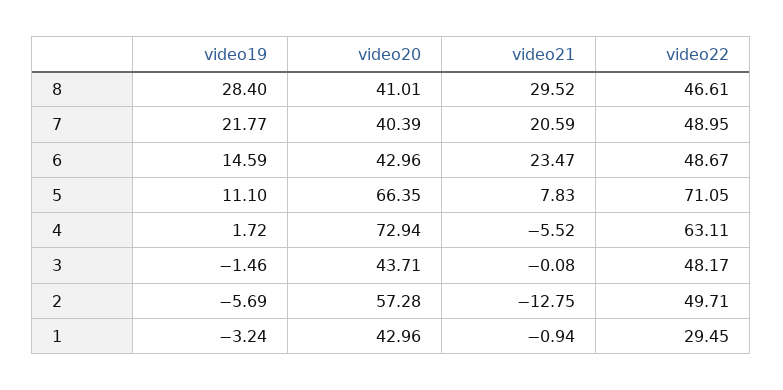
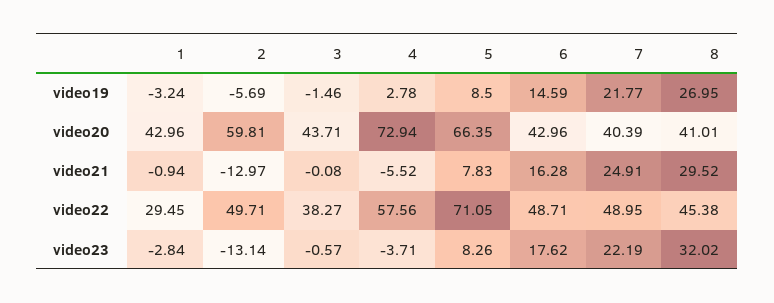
video19, 8: 28.4 -> 26.95
video22, 8: 46.61 -> 45.38
video21, 7: 20.59 -> 24.91
video21, 6: 23.47 -> 16.28
video22, 6: 48.67 -> 48.71
video19, 5: 11.1 -> 8.5
video19, 4: 1.72 -> 2.78
video22, 4: 63.11 -> 57.56
video22, 3: 48.17 -> 38.27
video20, 2: 57.28 -> 59.81
video21, 2: -12.75 -> -12.97
video23, 1: none -> -2.84
video23, 2: none -> -13.14
video23, 3: none -> -0.57
video23, 4: none -> -3.71
video23, 5: none -> 8.26
video23, 6: none -> 17.62
video23, 7: none -> 22.19
video23, 8: none -> 32.02

